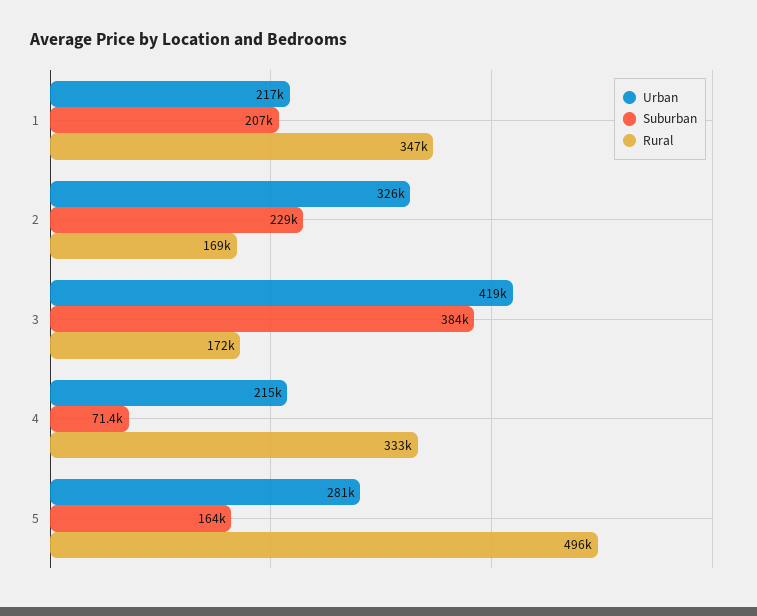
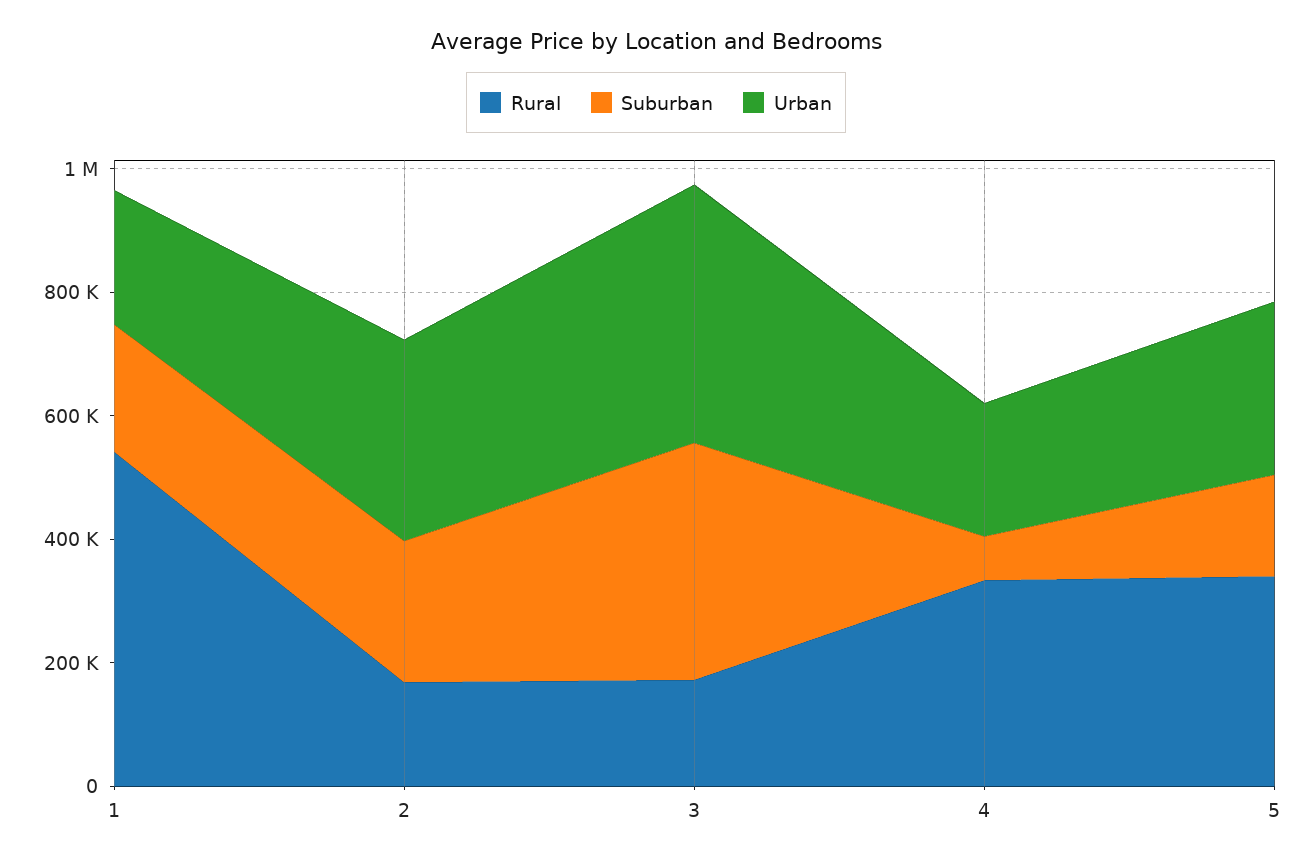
Rural, 1: 347000 -> 550000
Rural, 5: 496000 -> 350000

